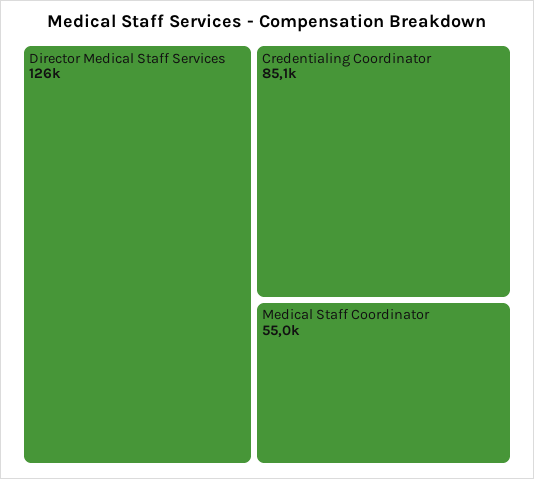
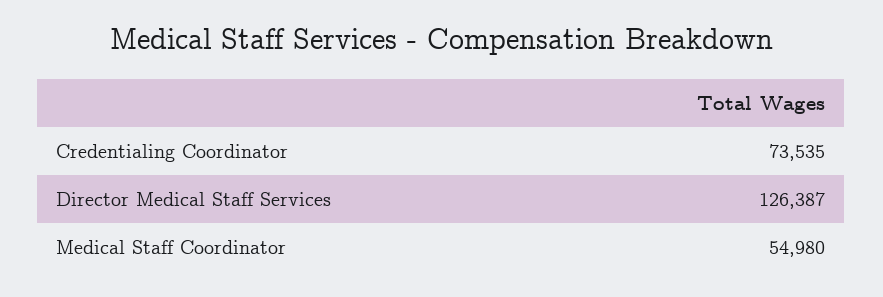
Credentialing Coordinator: 85100 -> 73535

